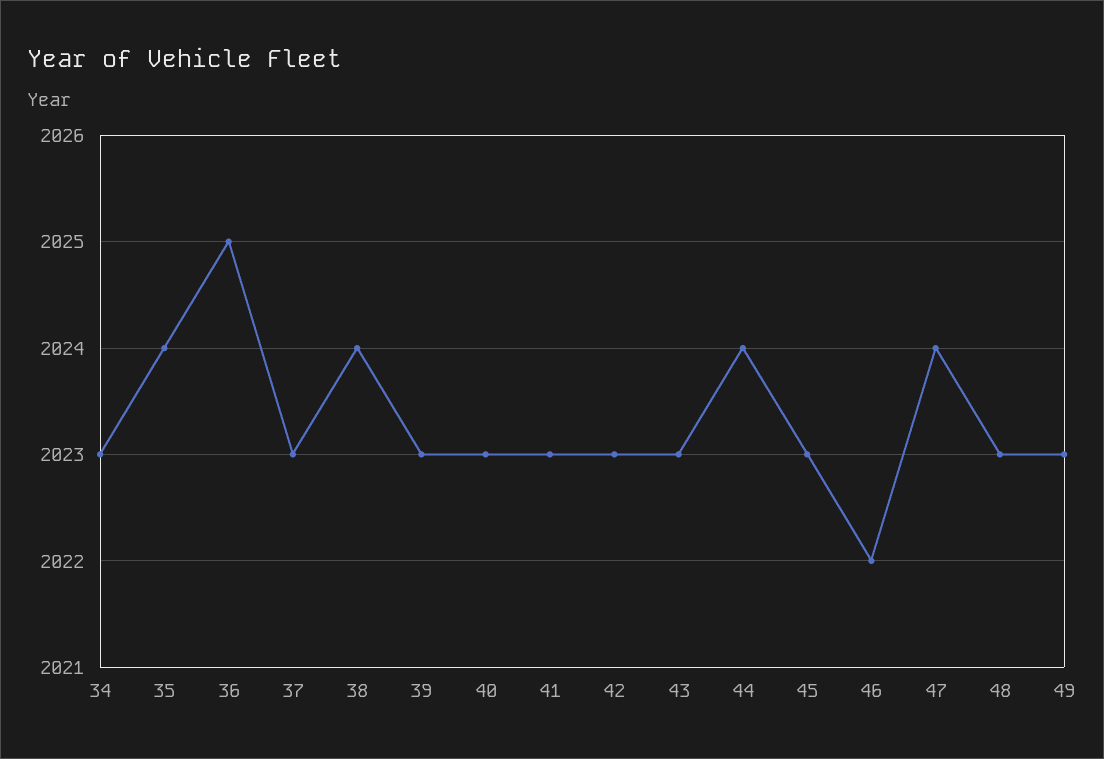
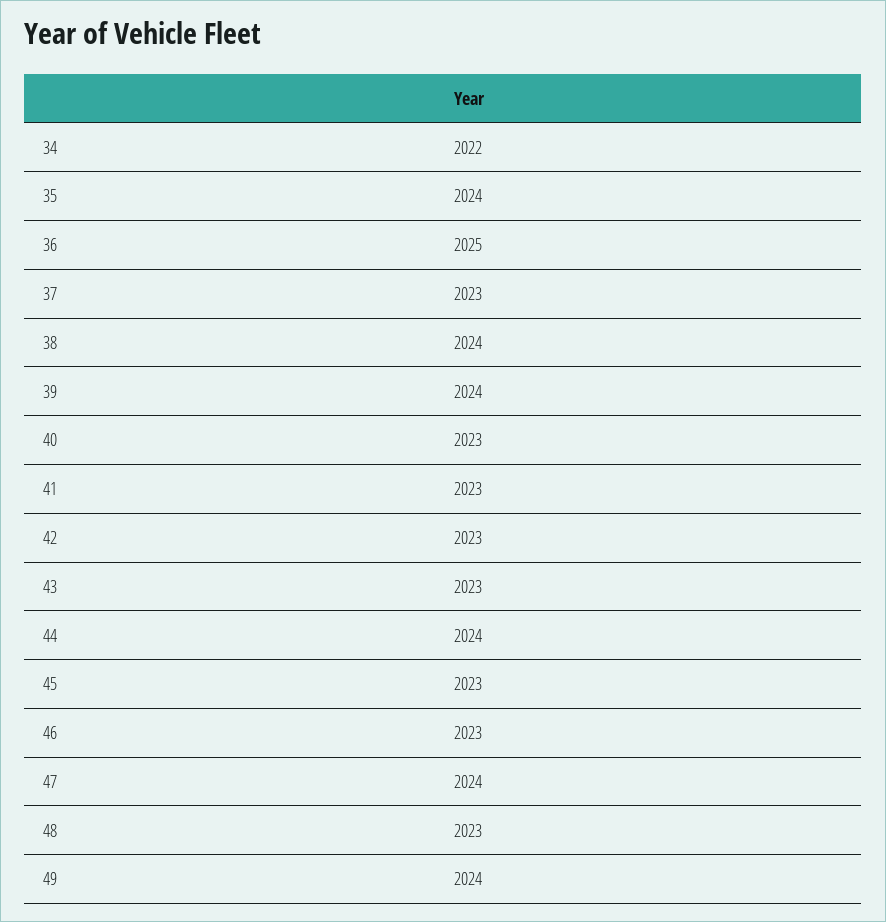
34: 2023 -> 2022
39: 2023 -> 2024
46: 2022 -> 2023
49: 2023 -> 2024

